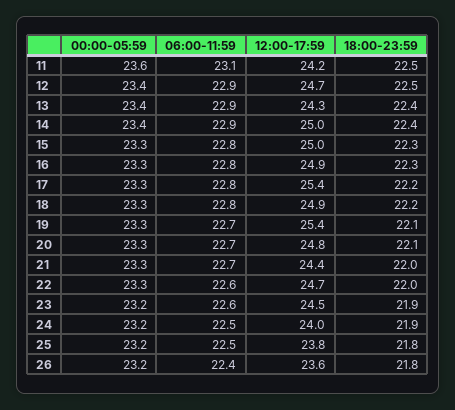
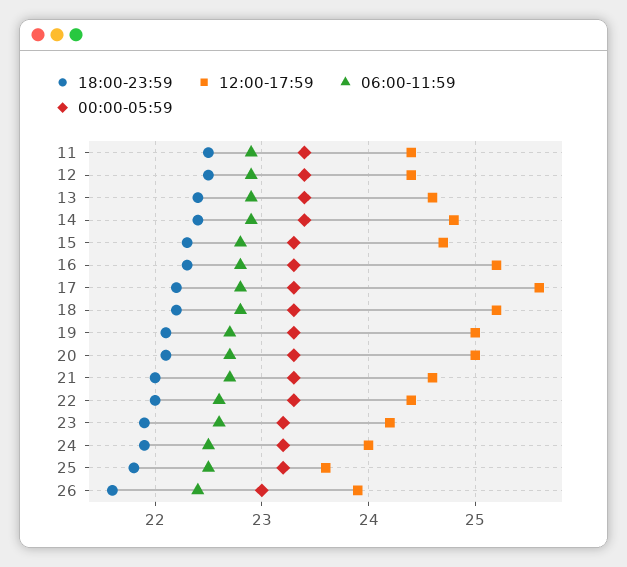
00:00-05:59, 11: 23.6 -> 23.4
06:00-11:59, 11: 23.1 -> 22.9
12:00-17:59, 11: 24.2 -> 24.4
12:00-17:59, 12: 24.7 -> 24.4
12:00-17:59, 13: 24.3 -> 24.6
12:00-17:59, 14: 25 -> 24.8
12:00-17:59, 15: 25 -> 24.7
12:00-17:59, 16: 24.9 -> 25.2
12:00-17:59, 17: 25.4 -> 25.6
12:00-17:59, 18: 24.9 -> 25.2
12:00-17:59, 19: 25.4 -> 25
12:00-17:59, 20: 24.8 -> 25
12:00-17:59, 21: 24.4 -> 24.6
12:00-17:59, 22: 24.7 -> 24.4
12:00-17:59, 23: 24.5 -> 24.2
12:00-17:59, 25: 23.8 -> 23.6
00:00-05:59, 26: 23.2 -> 23
12:00-17:59, 26: 23.6 -> 23.9
18:00-23:59, 26: 21.8 -> 21.6

